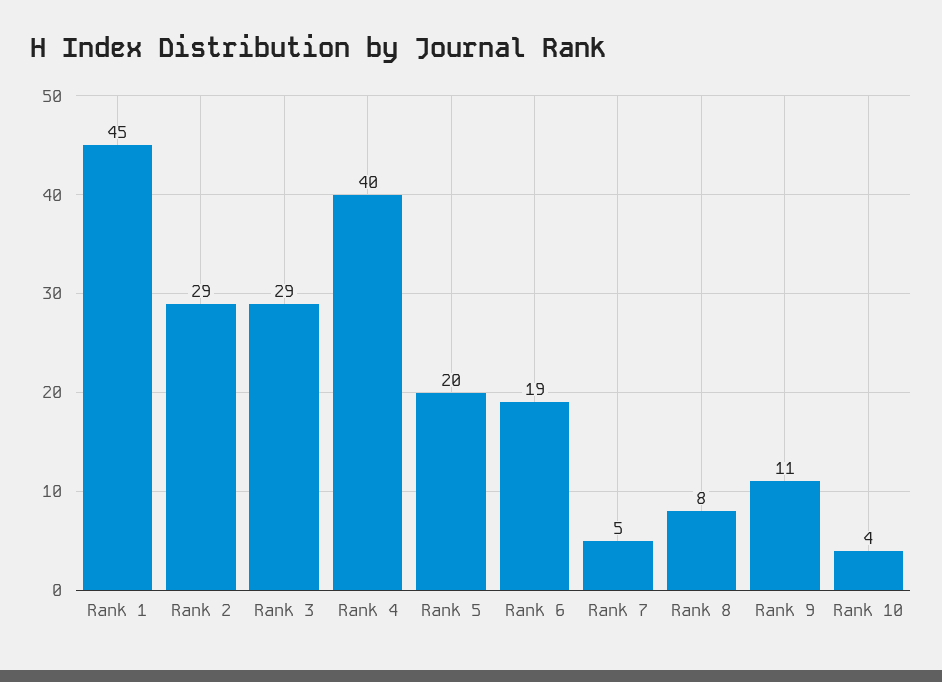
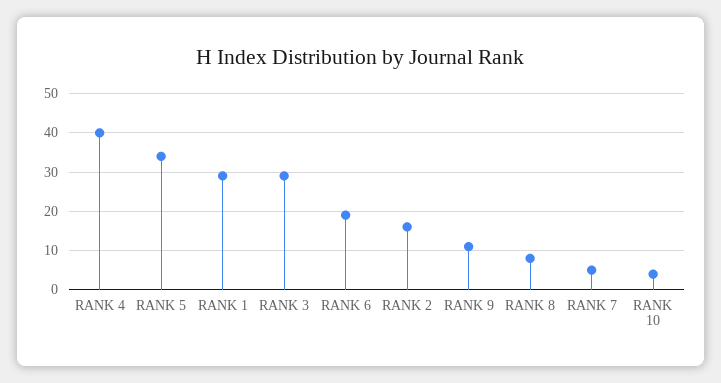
Rank 1: 45 -> 30
Rank 2: 29 -> 15
Rank 5: 20 -> 35

